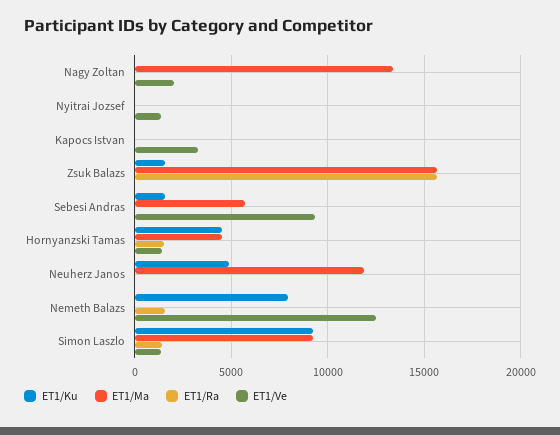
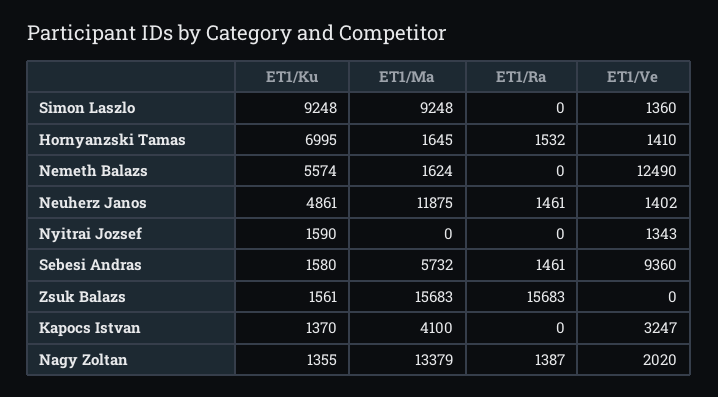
ET1/Ku, Nagy Zoltan: 0 -> 1355
ET1/Ra, Nagy Zoltan: 0 -> 1387
ET1/Ku, Nyitrai Jozsef: 0 -> 1590
ET1/Ku, Kapocs Istvan: 0 -> 1370
ET1/Ma, Kapocs Istvan: 0 -> 4100
ET1/Ra, Sebesi Andras: 0 -> 1461
ET1/Ku, Hornyanzski Tamas: 4500 -> 6995
ET1/Ma, Hornyanzski Tamas: 4500 -> 1645
ET1/Ra, Neuherz Janos: 0 -> 1461
ET1/Ve, Neuherz Janos: 0 -> 1402
ET1/Ku, Nemeth Balazs: 8000 -> 5574
ET1/Ma, Nemeth Balazs: 0 -> 1624
ET1/Ra, Nemeth Balazs: 1500 -> 0
ET1/Ra, Simon Laszlo: 1500 -> 0

